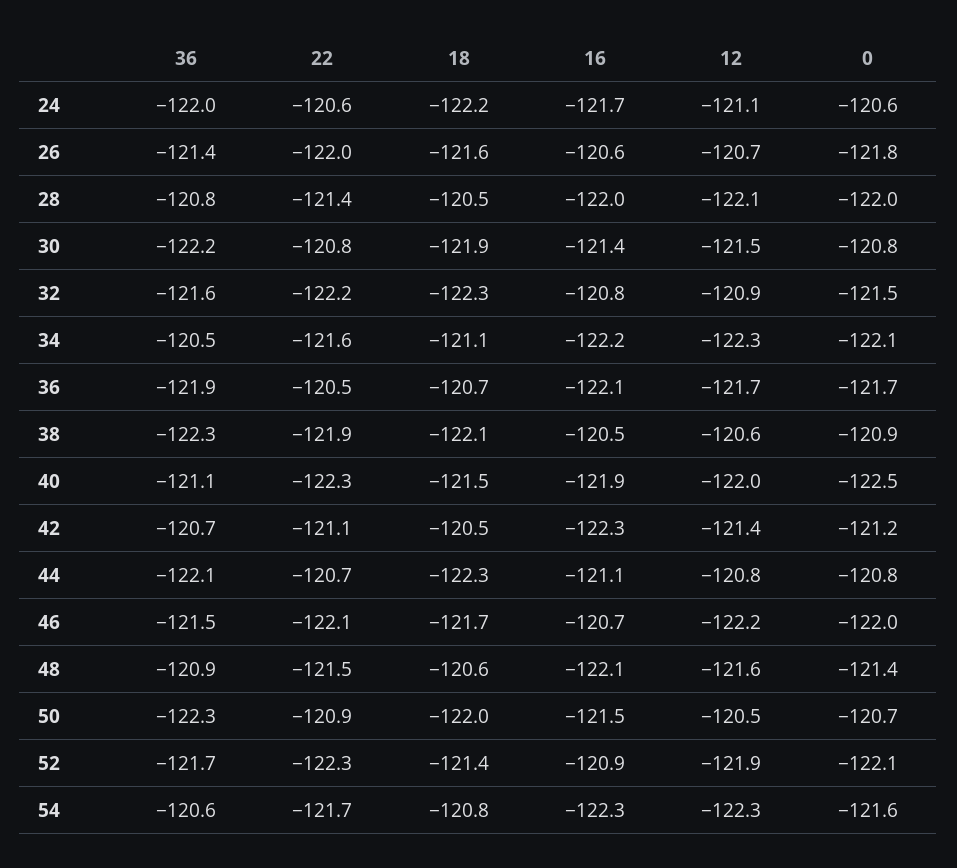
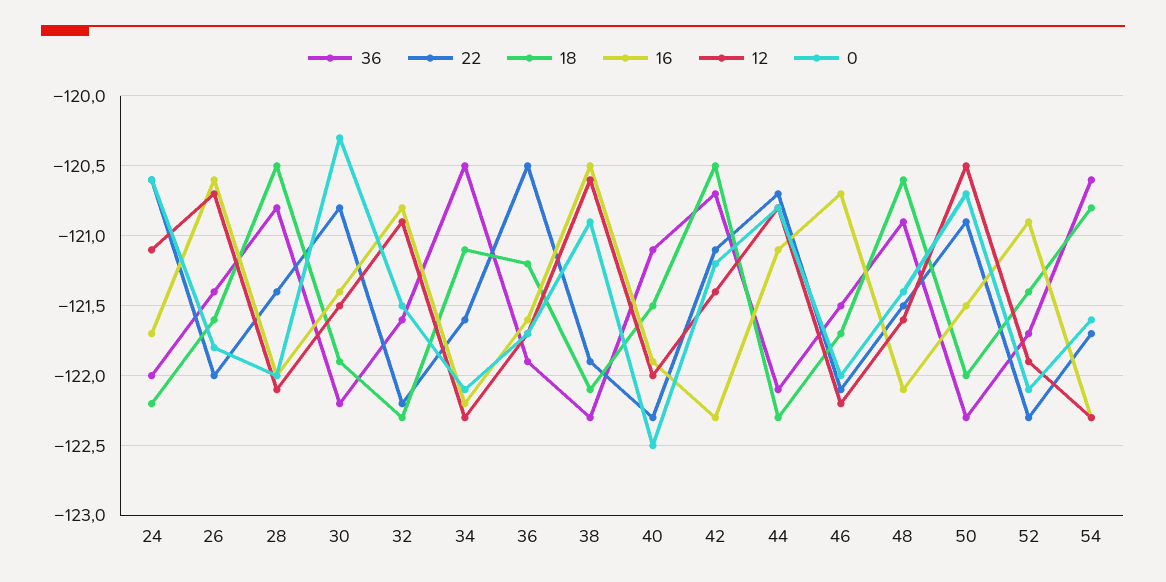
0, 30: -120.8 -> -120.3
18, 36: -120.7 -> -121.2
16, 36: -122.1 -> -121.6

